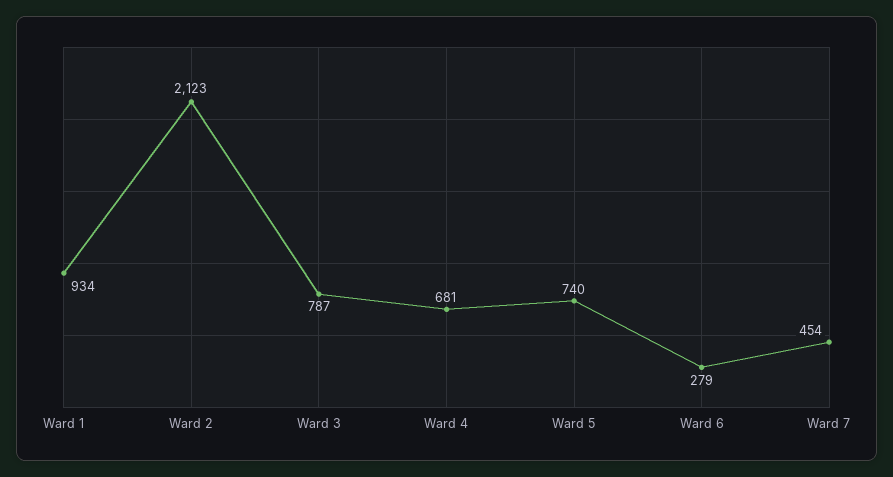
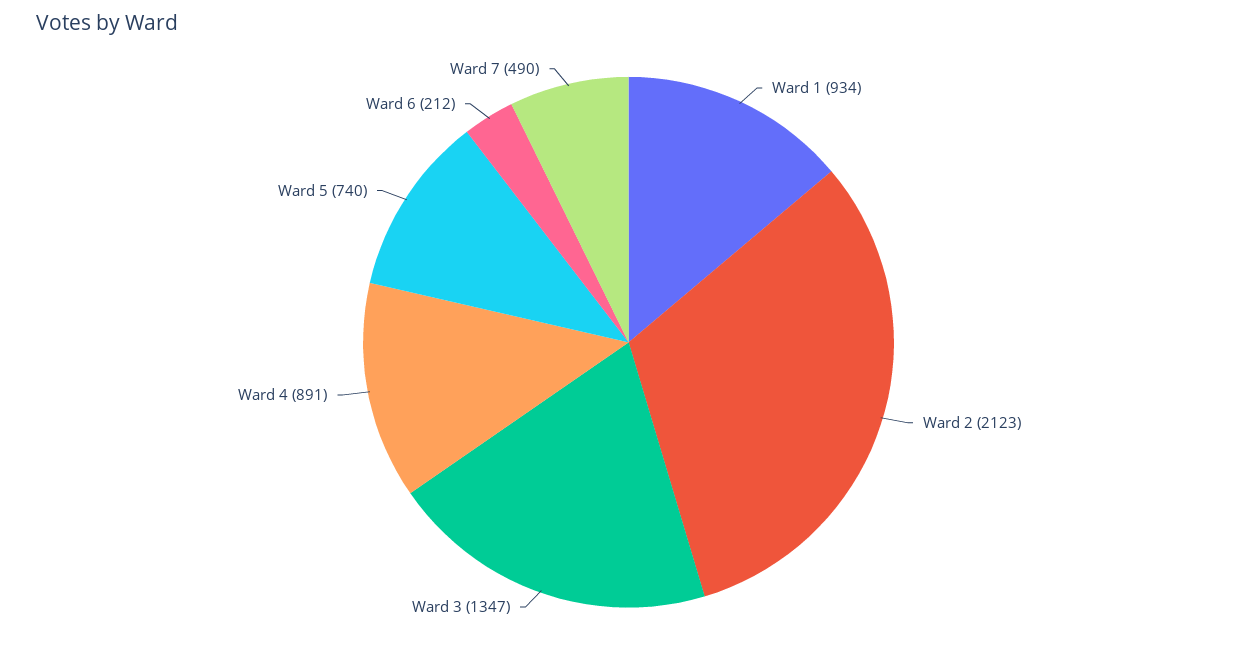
Ward 3: 787 -> 1347
Ward 4: 681 -> 891
Ward 6: 279 -> 212
Ward 7: 454 -> 490

